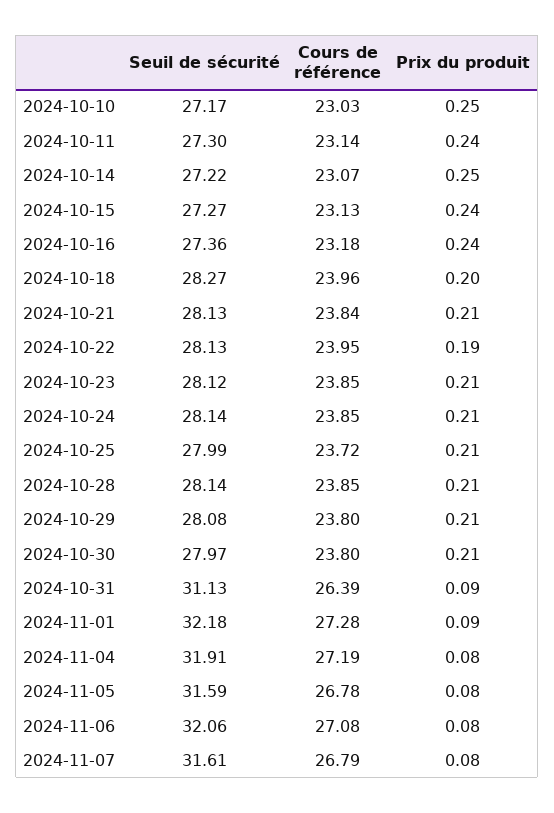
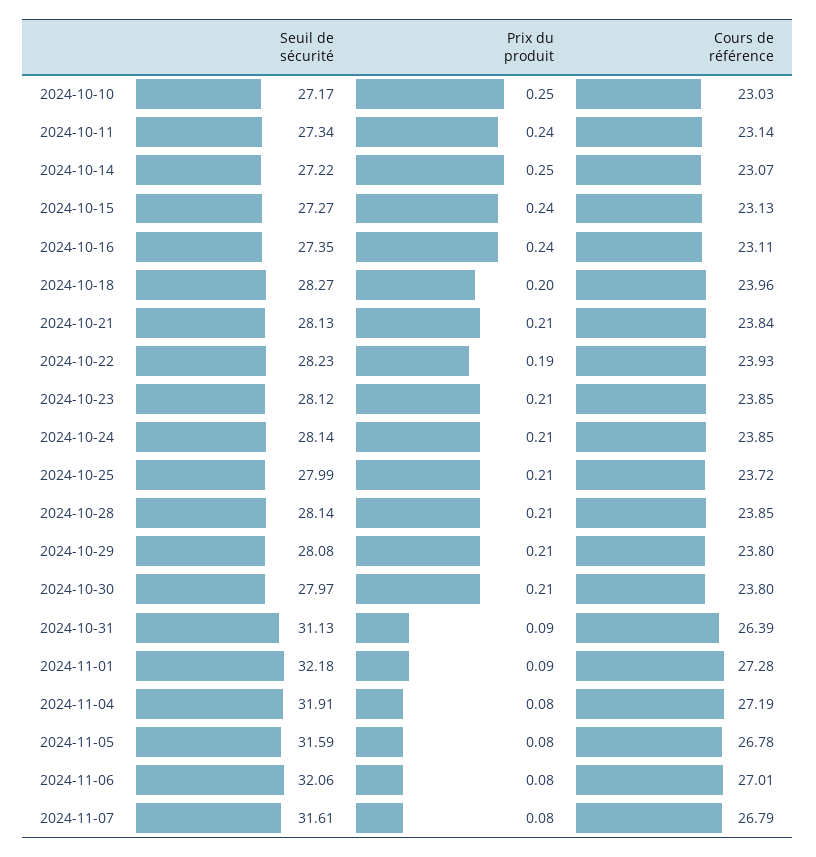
Seuil de sécurité, 2024-10-11: 27.3 -> 27.34
Seuil de sécurité, 2024-10-16: 27.36 -> 27.35
Cours de référence, 2024-10-16: 23.18 -> 23.11
Seuil de sécurité, 2024-10-22: 28.13 -> 28.23
Cours de référence, 2024-10-22: 23.95 -> 23.93
Cours de référence, 2024-11-06: 27.08 -> 27.01

